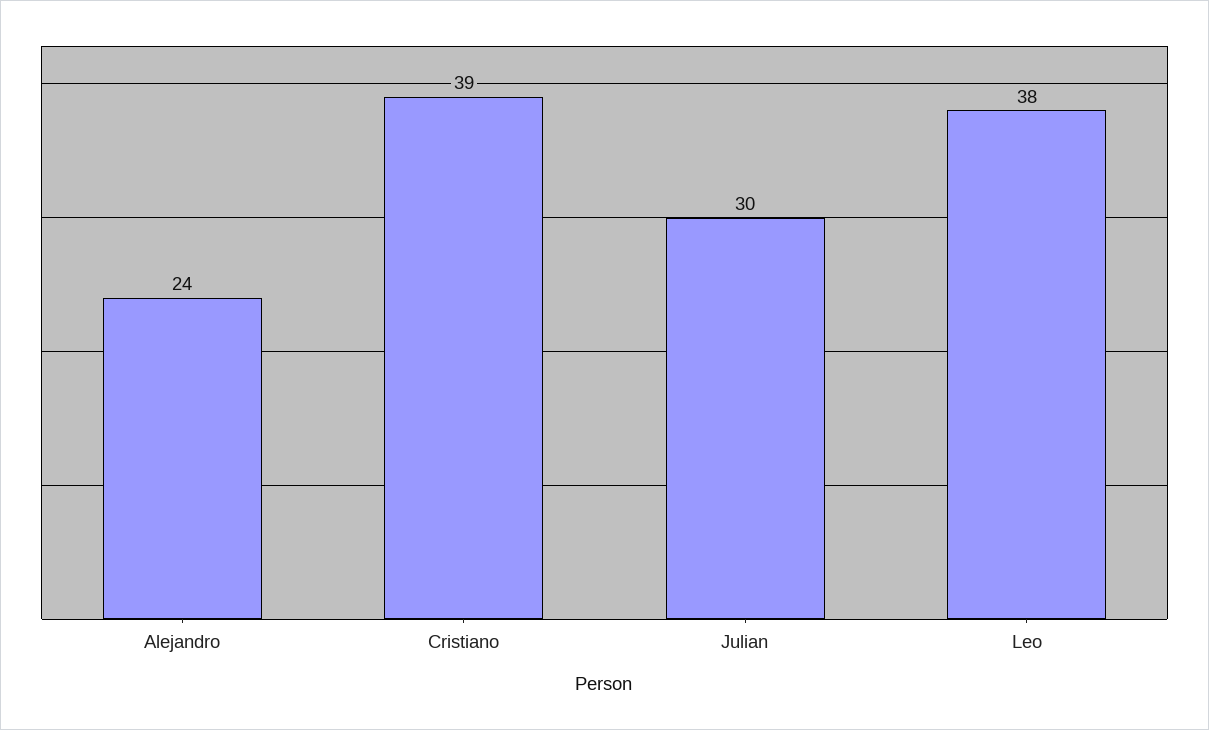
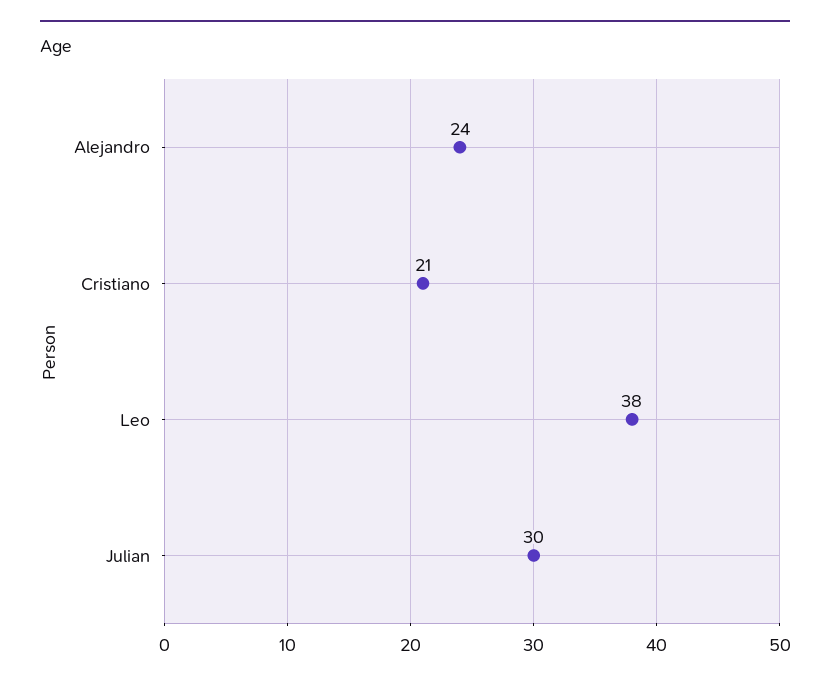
Cristiano: 39 -> 21

